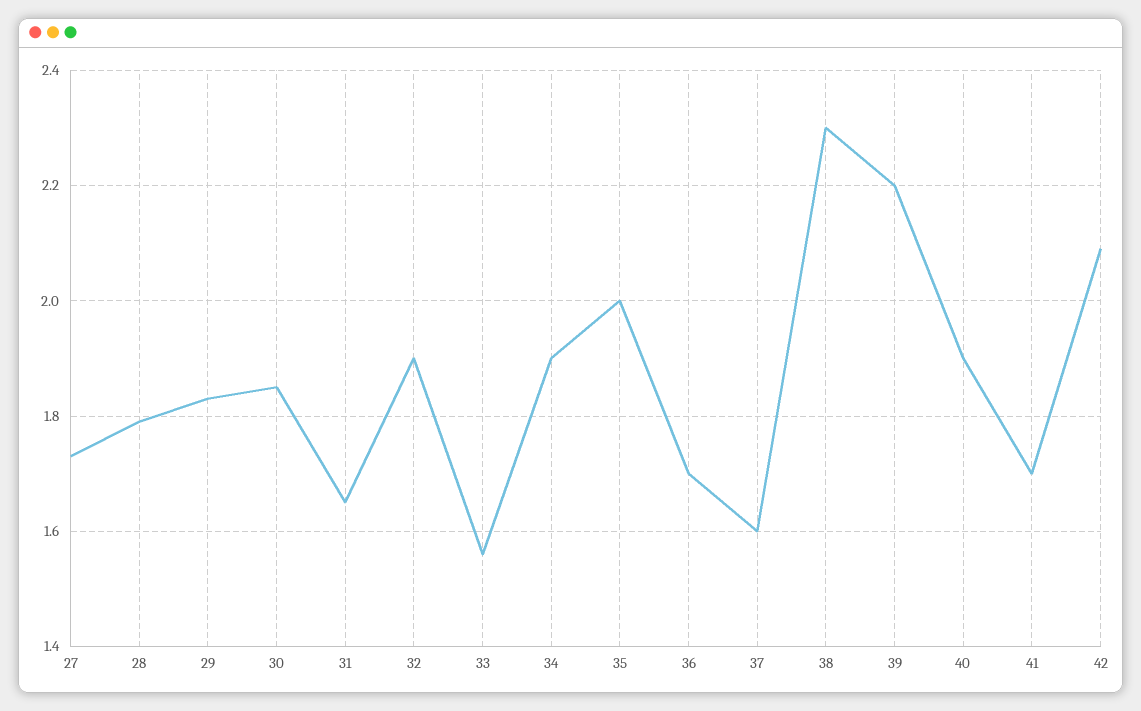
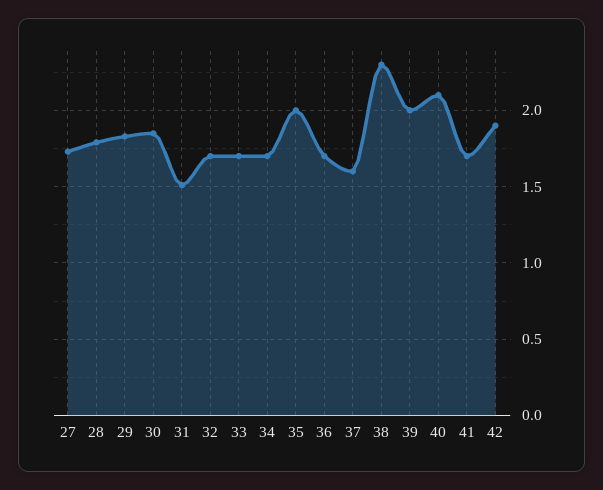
31: 1.65 -> 1.5
32: 1.9 -> 1.7
33: 1.55 -> 1.7
34: 1.9 -> 1.7
39: 2.2 -> 2
40: 1.9 -> 2.1
42: 2.1 -> 1.9

